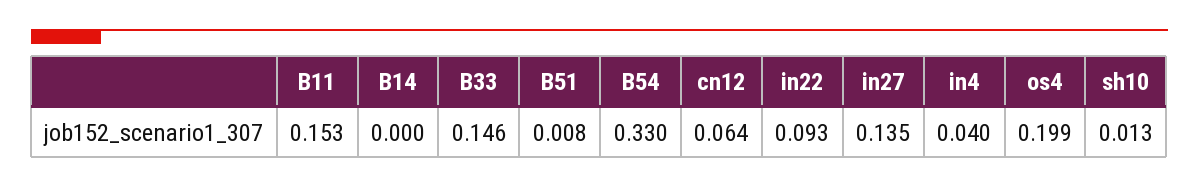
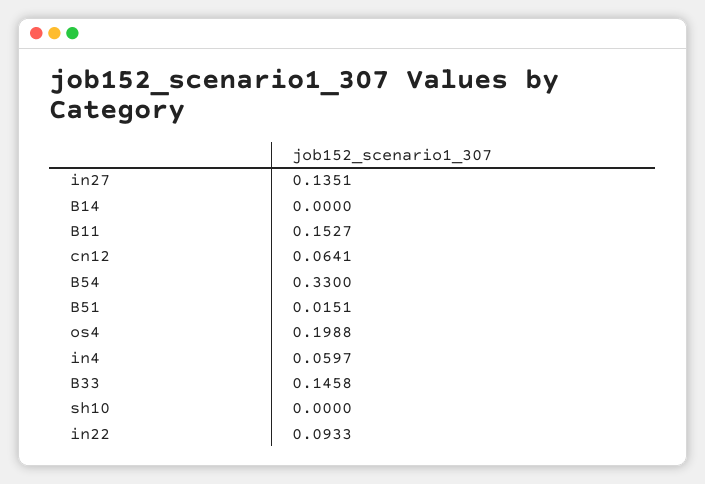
B51: 0.008 -> 0.0151
in4: 0.04 -> 0.0597
sh10: 0.013 -> 0

